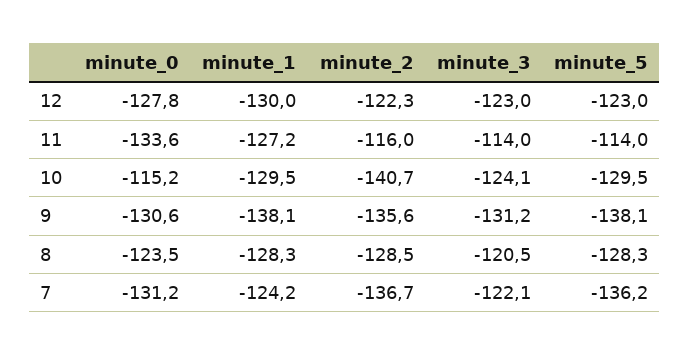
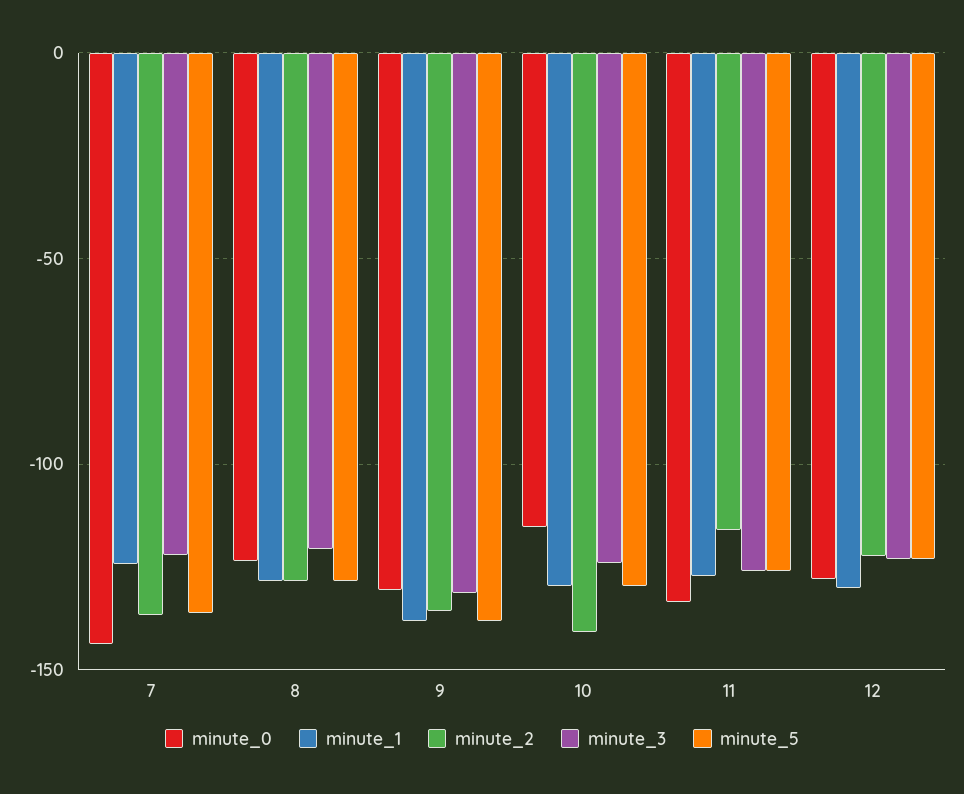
minute_3, 11: -114 -> -125
minute_5, 11: -114 -> -125
minute_0, 7: -131.2 -> -145

